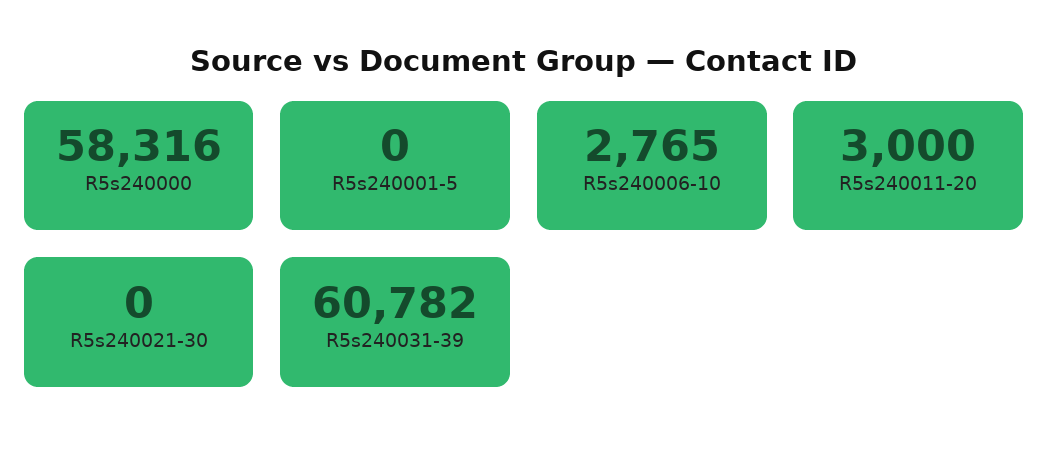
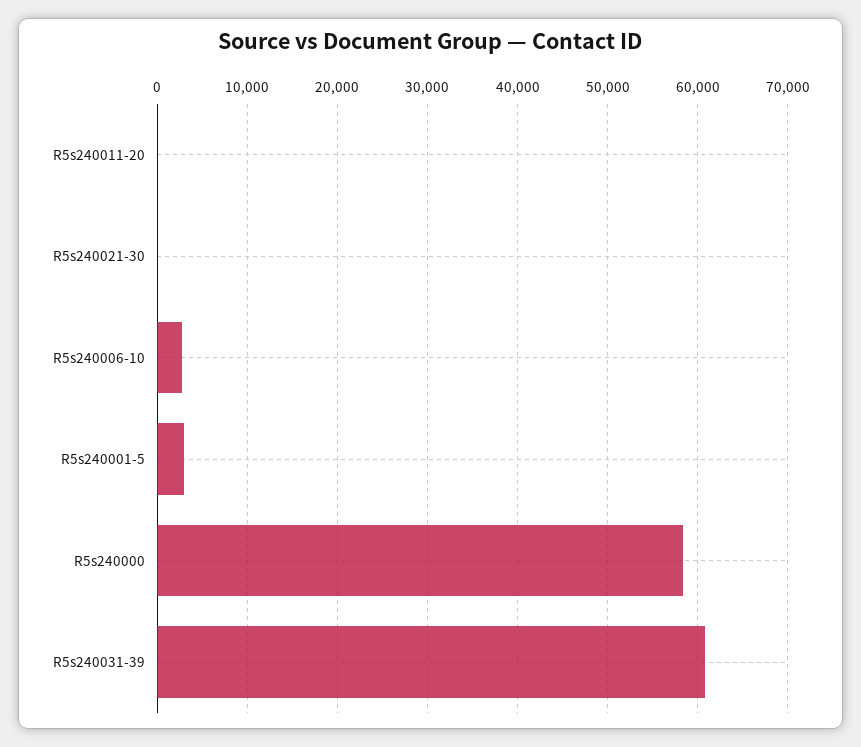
R5s240001-5: 0 -> 3000
R5s240011-20: 3000 -> 0

